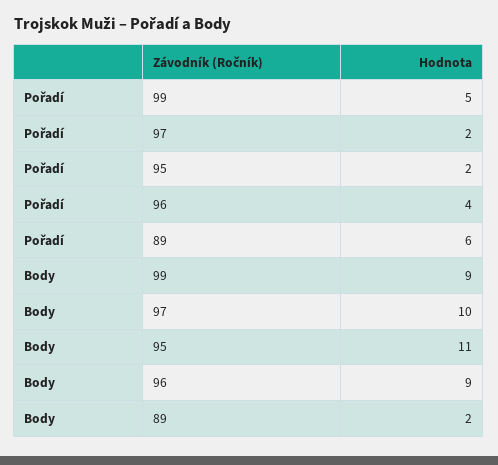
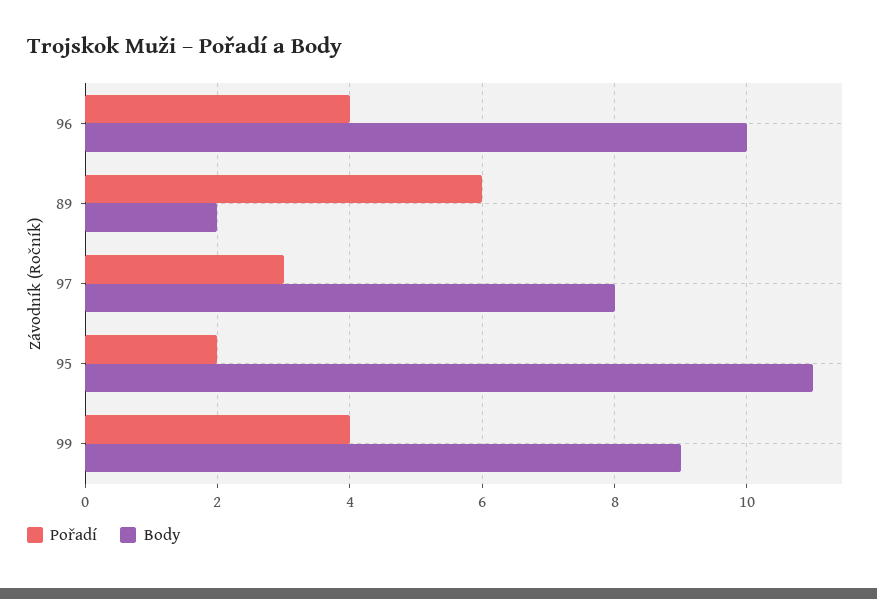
Pořadí, 99: 5 -> 4
Pořadí, 97: 2 -> 3
Body, 97: 10 -> 8
Body, 96: 9 -> 10

